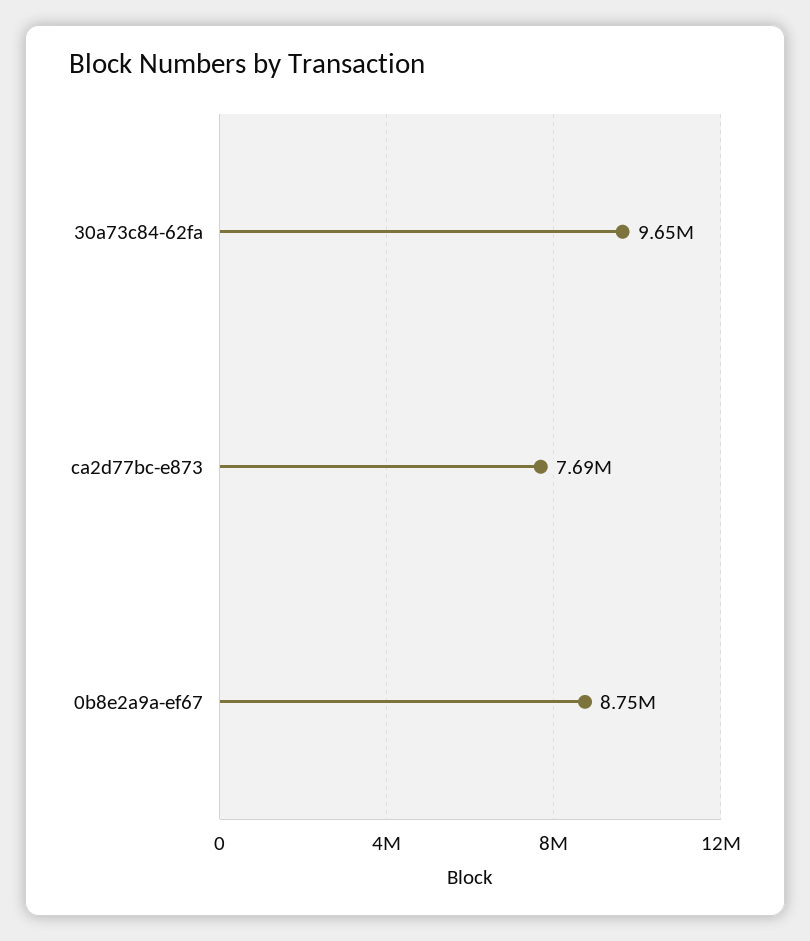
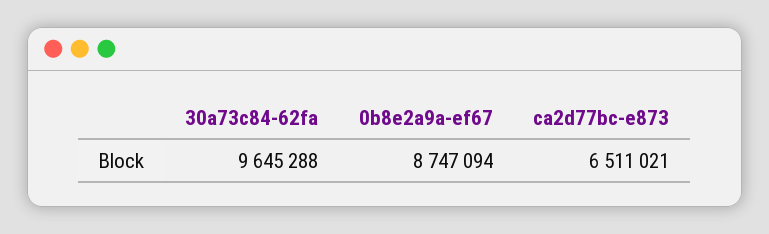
ca2d77bc-e873: 7690000 -> 6511021

